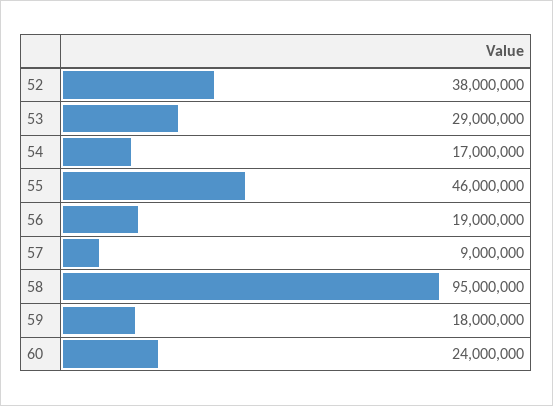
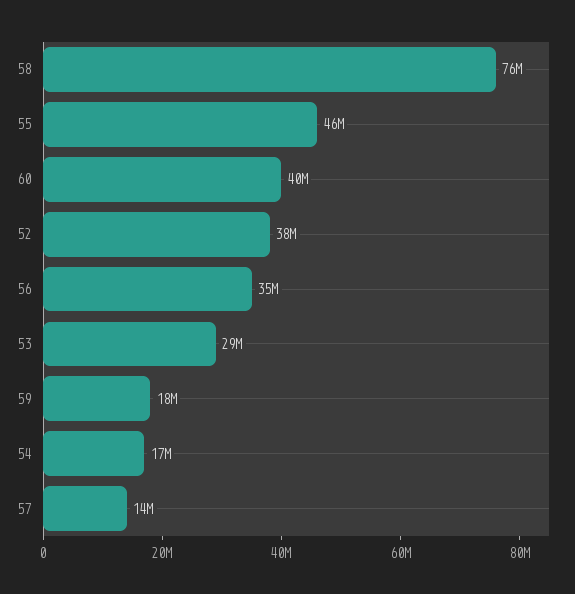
56: 19000000 -> 35000000
57: 9000000 -> 14000000
58: 95000000 -> 76000000
60: 24000000 -> 40000000

